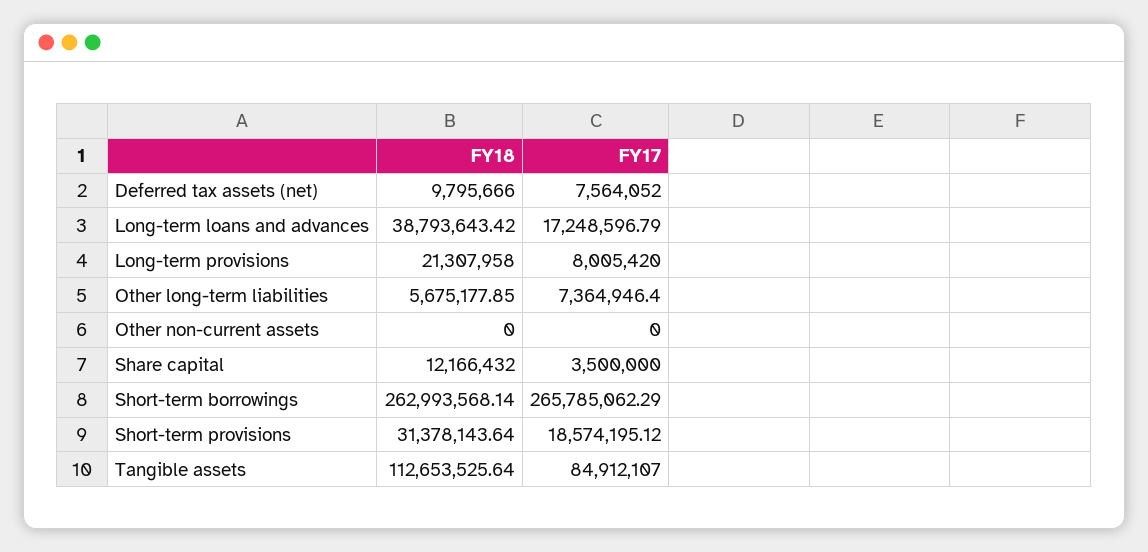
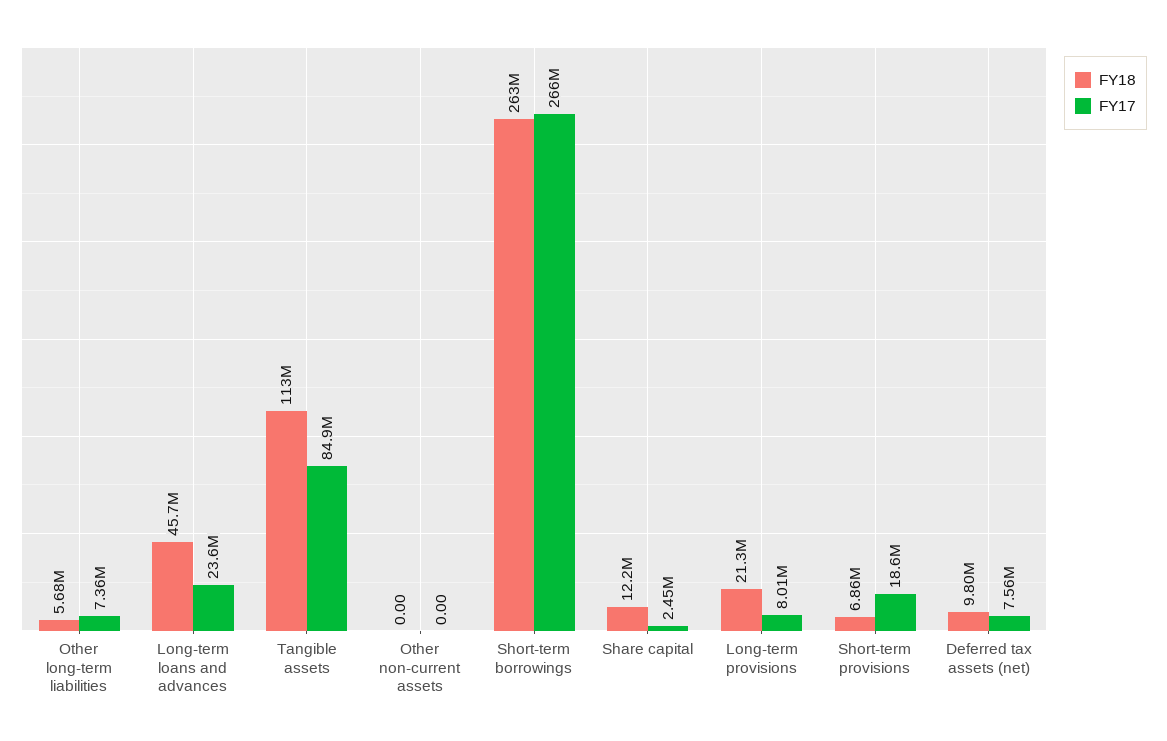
FY18, Long-term loans and advances: 38793643.42 -> 45700000
FY17, Long-term loans and advances: 17248596.79 -> 23600000
FY17, Share capital: 3500000 -> 2450000
FY18, Short-term provisions: 31378143.64 -> 6860000

